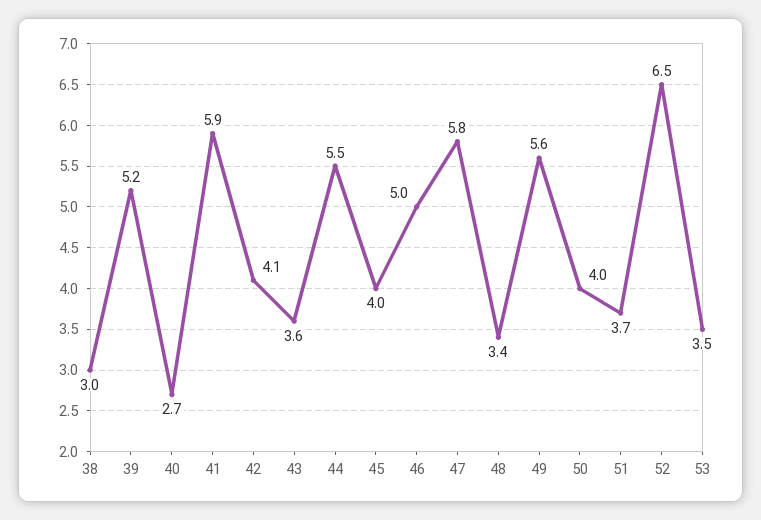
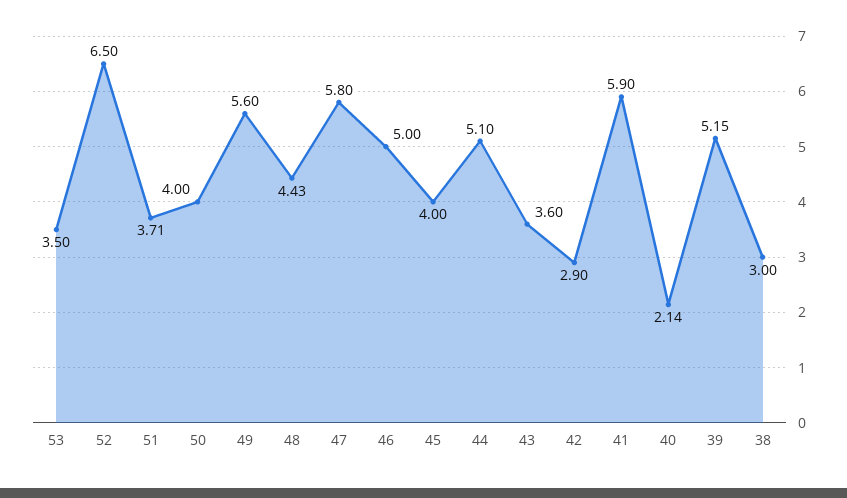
40: 2.7 -> 2.14
42: 4.1 -> 2.9
44: 5.5 -> 5.1
48: 3.4 -> 4.43

